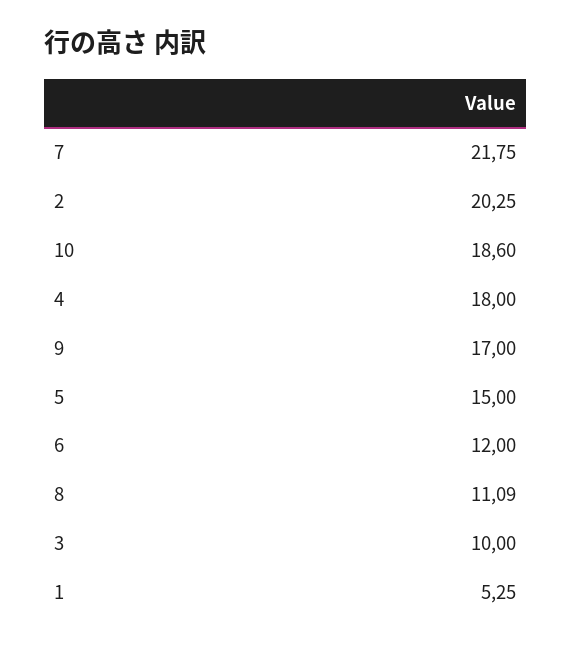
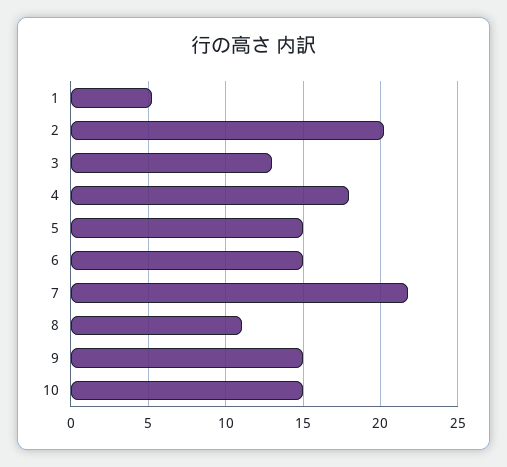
10: 18.6 -> 15
9: 17 -> 15
6: 12 -> 15
3: 10 -> 13

